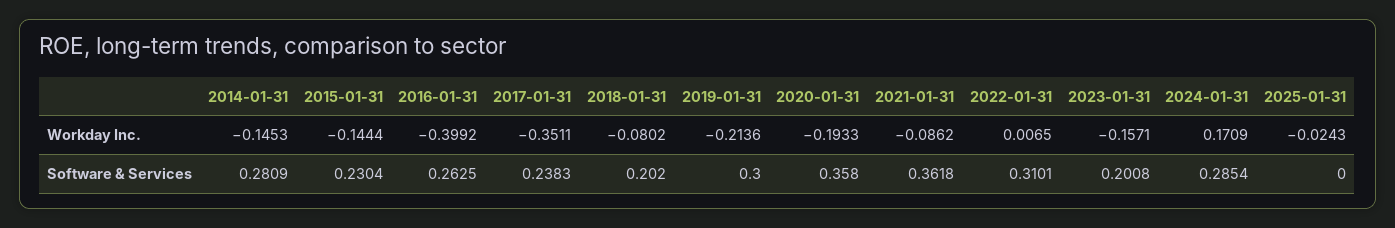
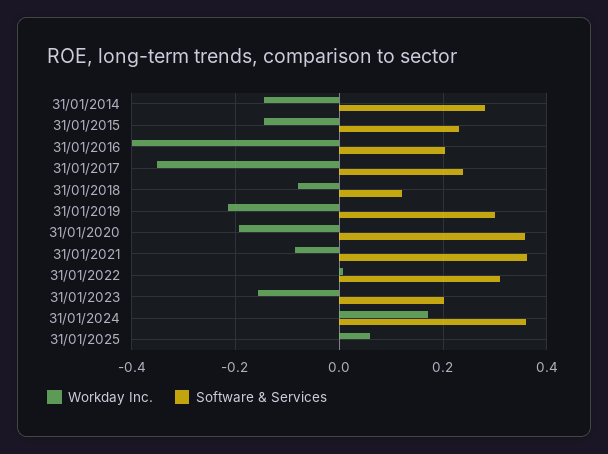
Workday Inc., 2025-01-31: -0.0243 -> 0.06
Software & Services, 2016-01-31: 0.2625 -> 0.2
Software & Services, 2018-01-31: 0.202 -> 0.12
Software & Services, 2024-01-31: 0.2854 -> 0.36

